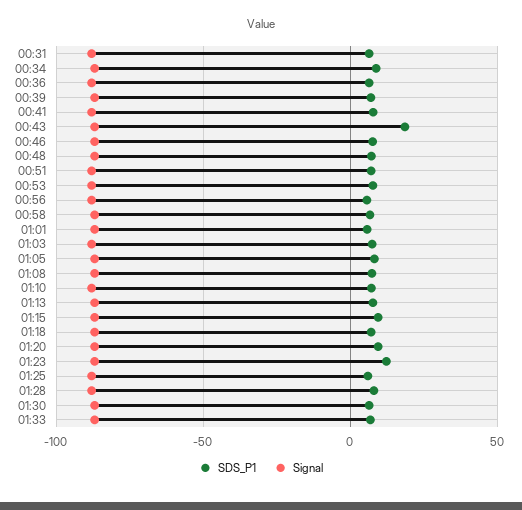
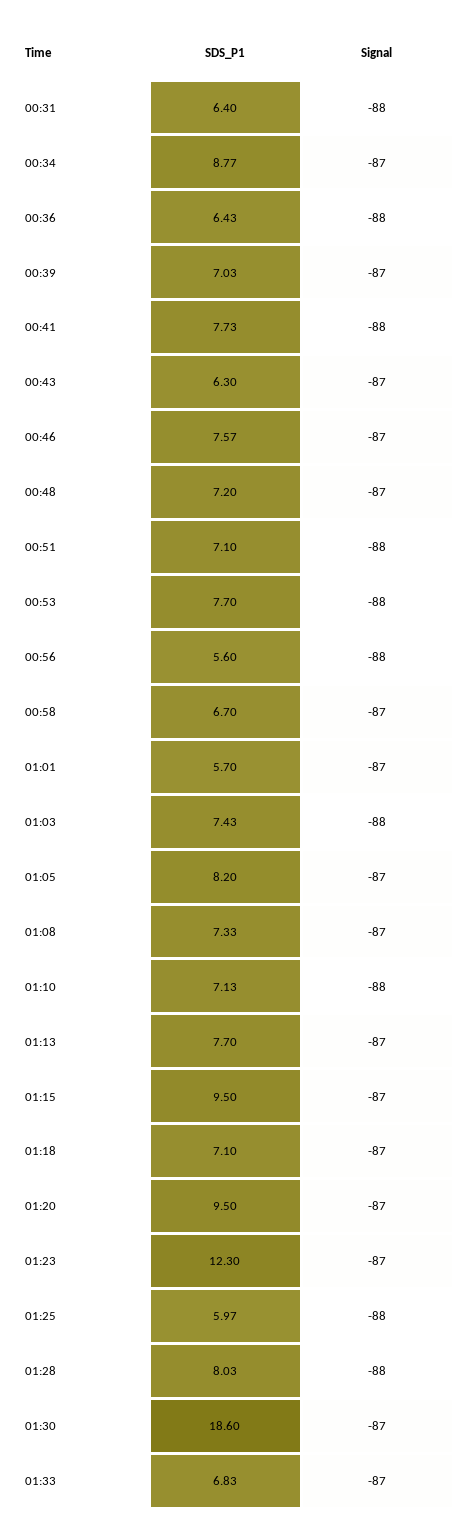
SDS_P1, 00:43: 20 -> 6.3
SDS_P1, 01:30: 5 -> 18.6

